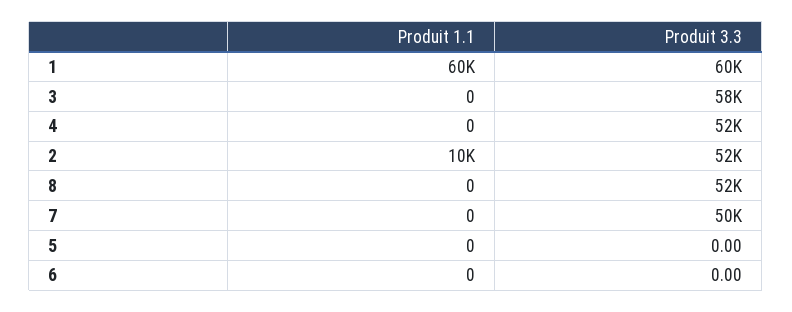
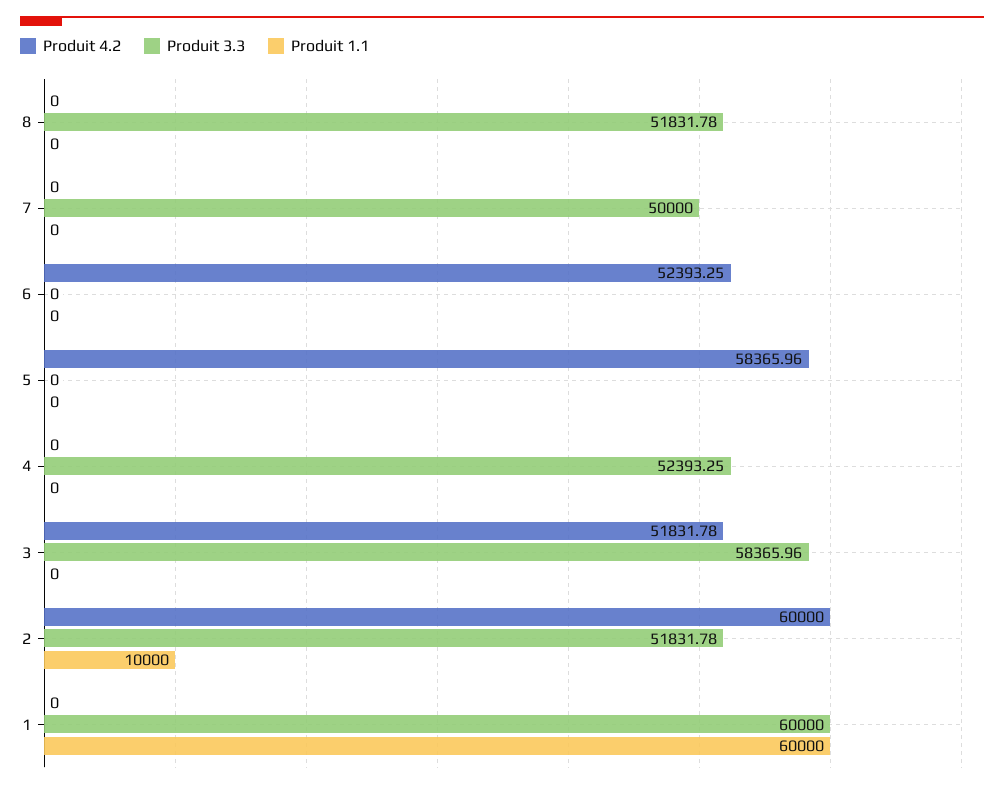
Produit 4.2, 8: none -> 0
Produit 4.2, 7: none -> 0
Produit 4.2, 6: none -> 52393.25
Produit 4.2, 5: none -> 58365.96
Produit 4.2, 4: none -> 0
Produit 4.2, 3: none -> 51831.78
Produit 4.2, 2: none -> 60000
Produit 4.2, 1: none -> 0

